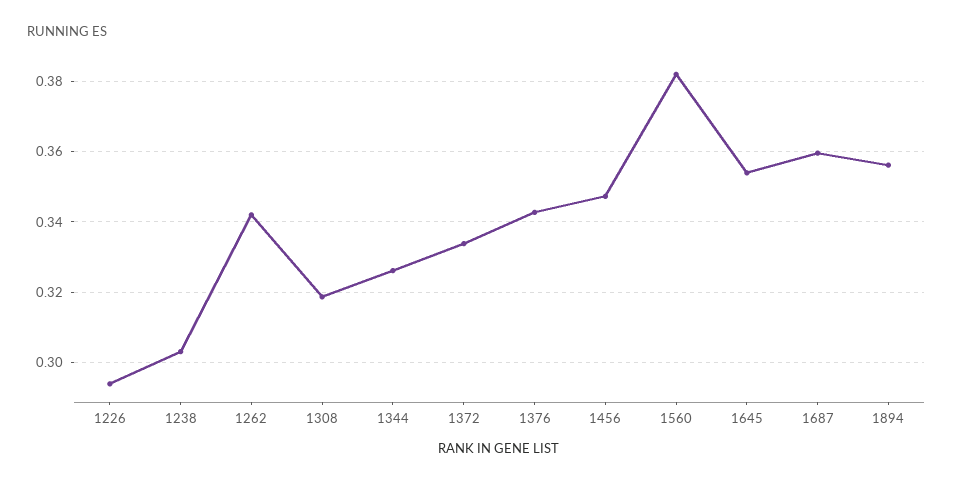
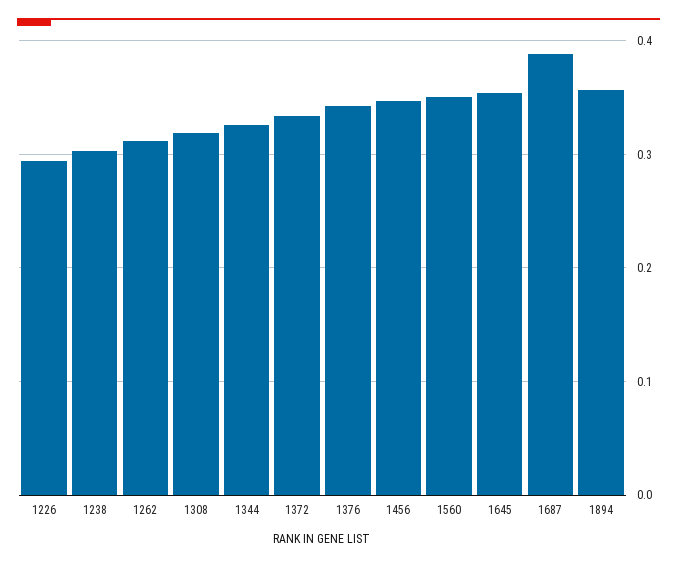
1262: 0.342 -> 0.31
1560: 0.382 -> 0.35
1687: 0.36 -> 0.39

